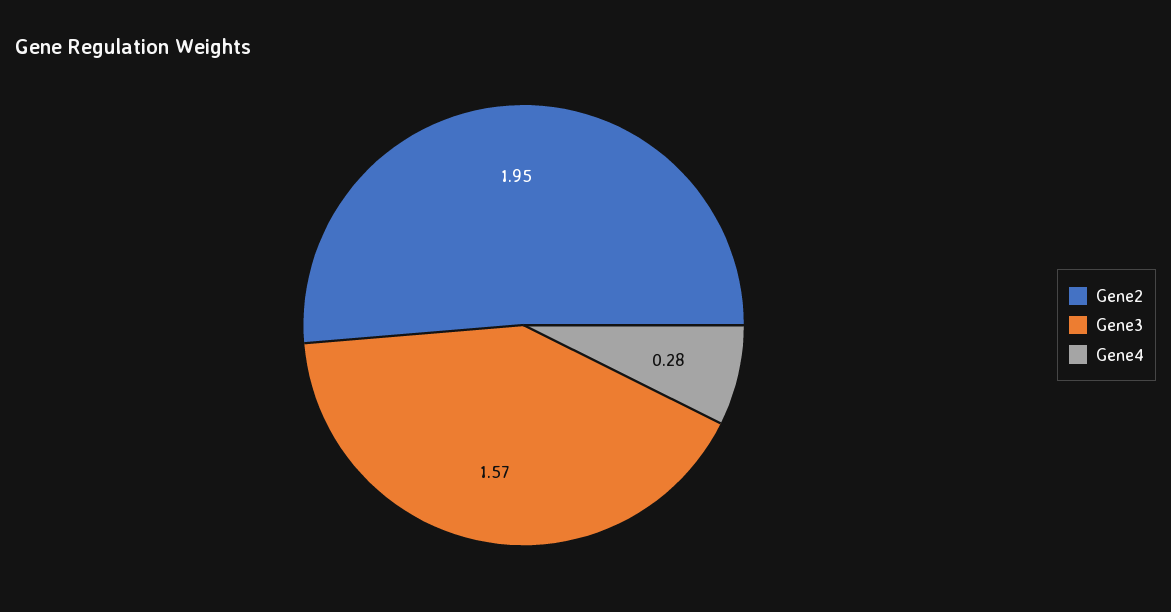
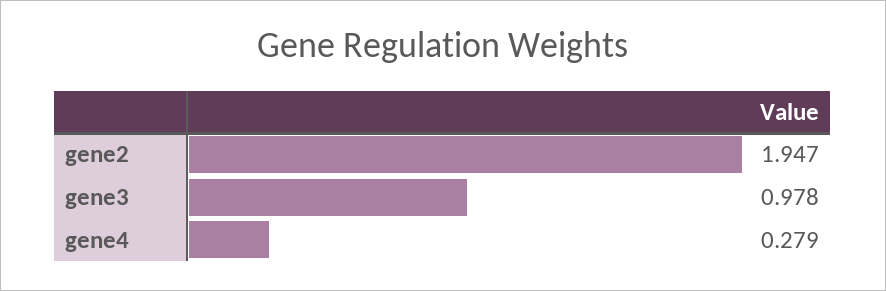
Gene3: 1.57 -> 0.978

